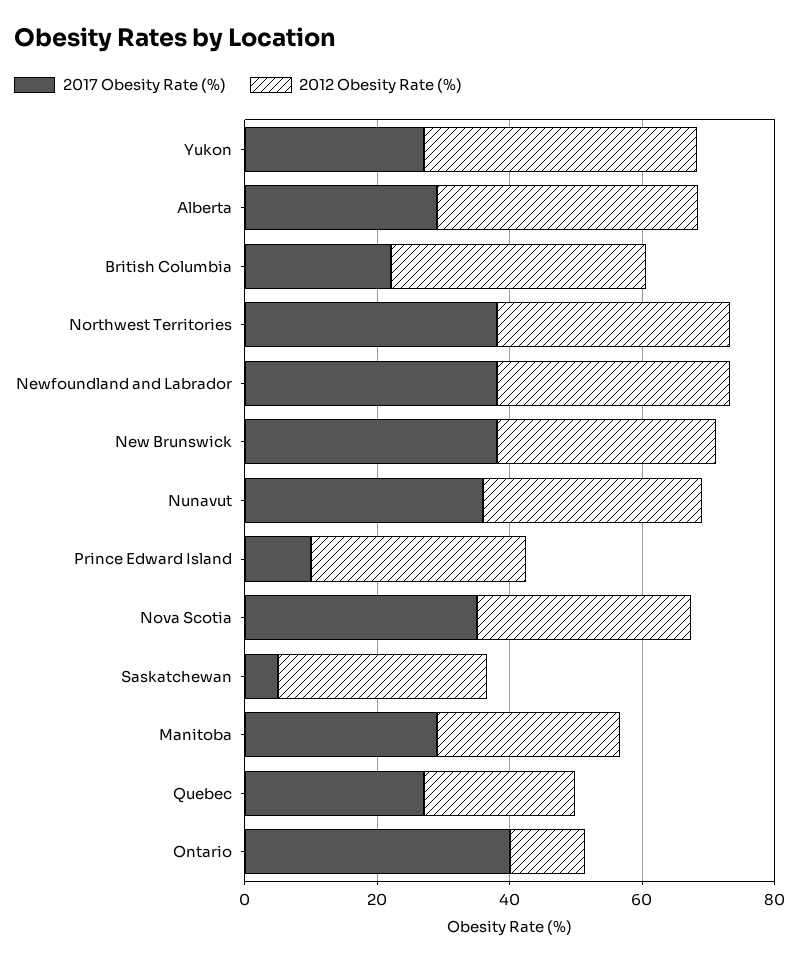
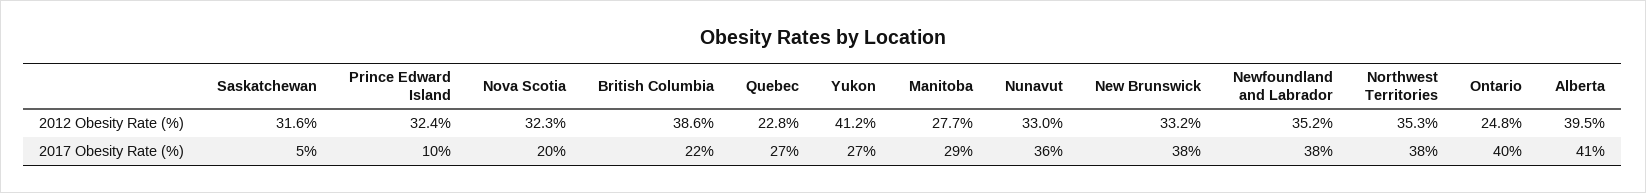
2017 Obesity Rate (%), Alberta: 30 -> 41
2017 Obesity Rate (%), Nova Scotia: 35 -> 20
2012 Obesity Rate (%), Ontario: 10 -> 24.8

